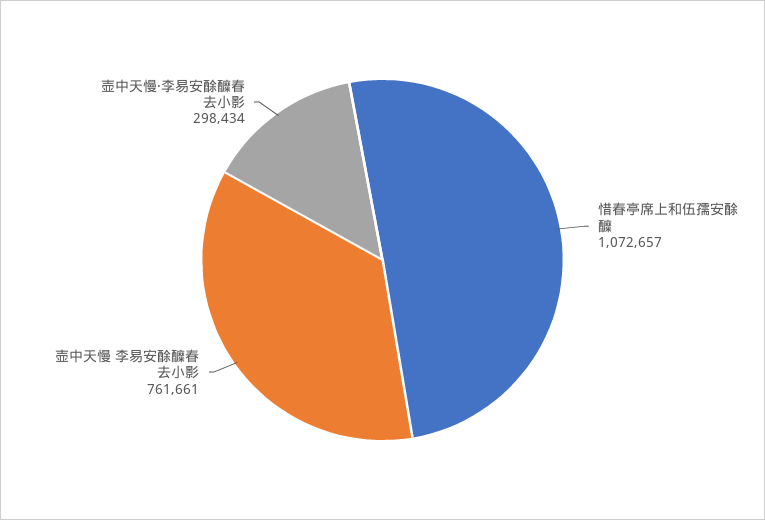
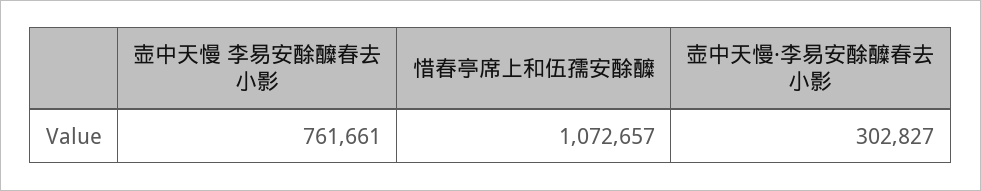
壶中天慢·李易安酴醾春去小影: 298434 -> 302827

